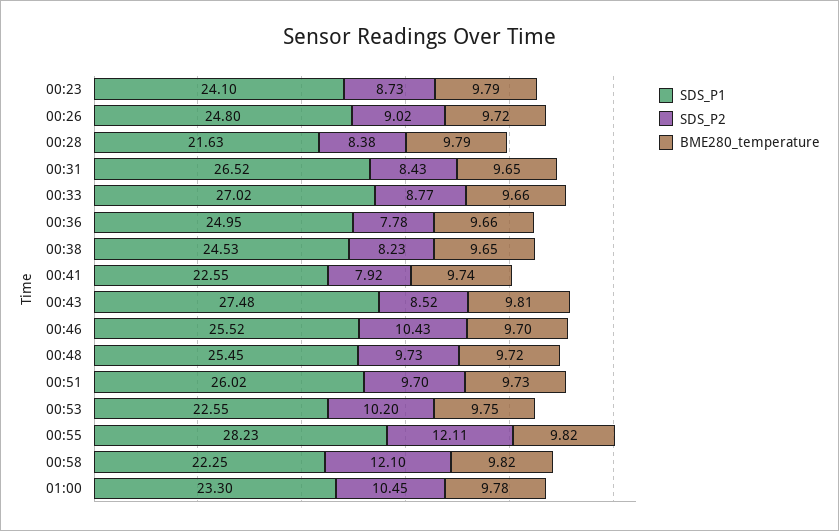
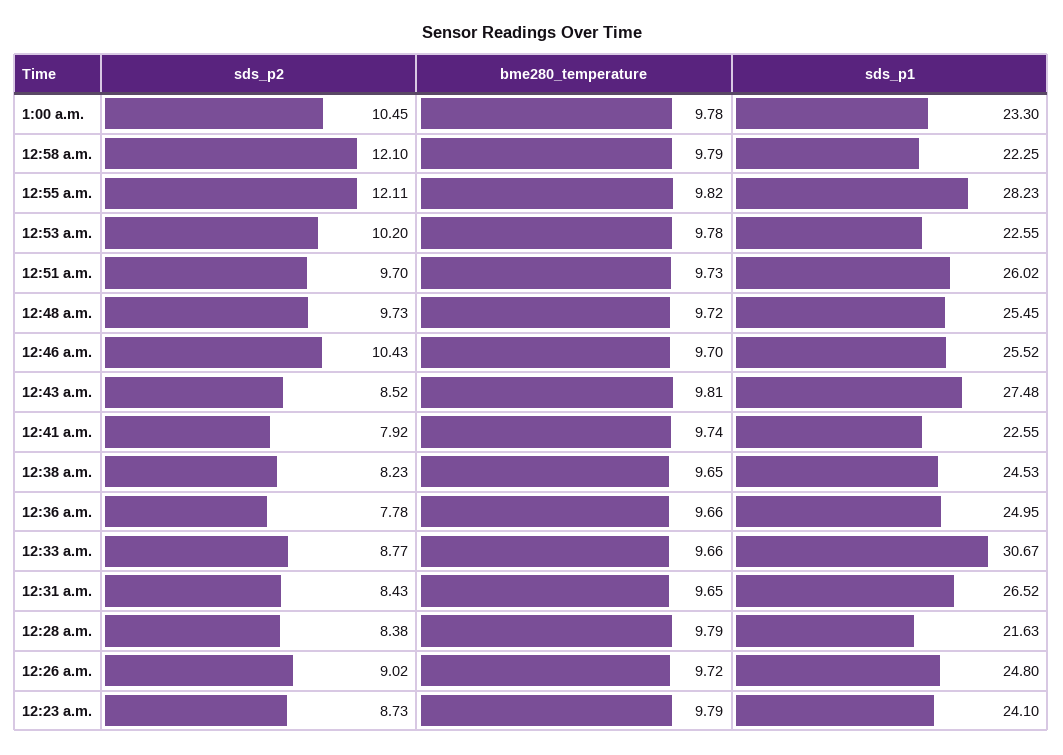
SDS_P1, 00:33: 27.02 -> 30.67
BME280_temperature, 00:53: 9.75 -> 9.78
BME280_temperature, 00:58: 9.82 -> 9.79

